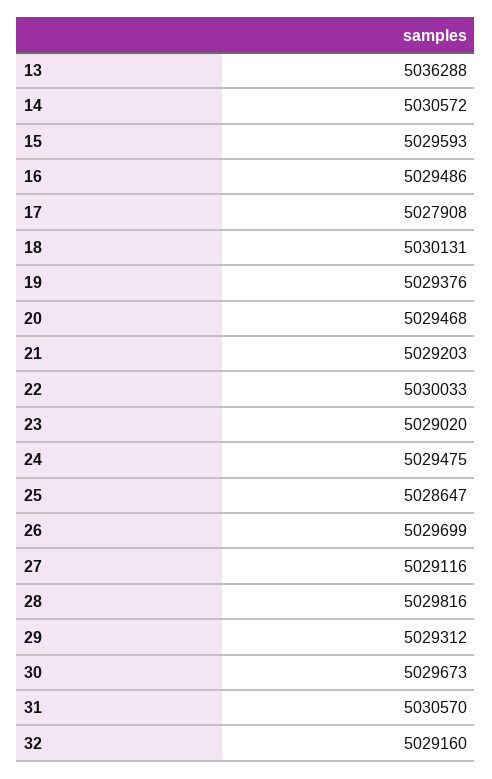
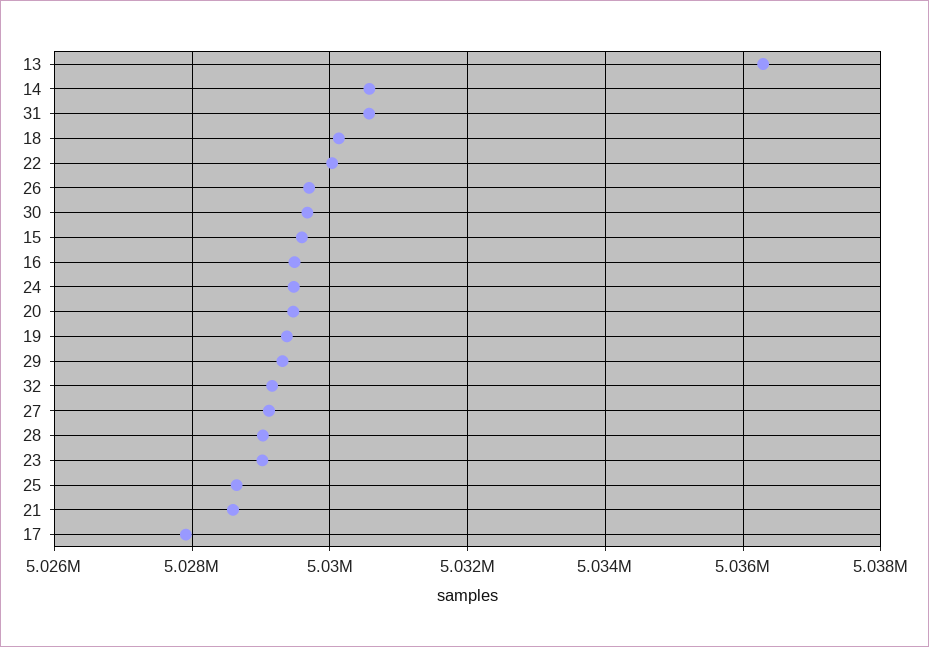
21: 5029203 -> 5028600
28: 5029816 -> 5029000

